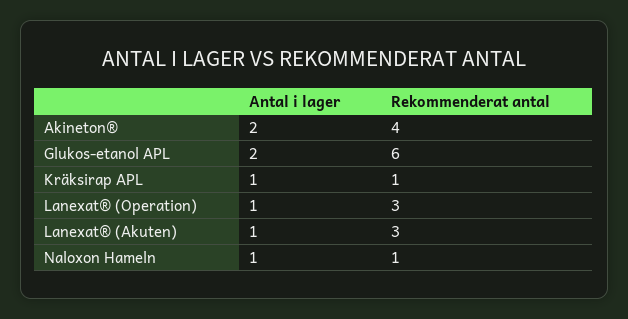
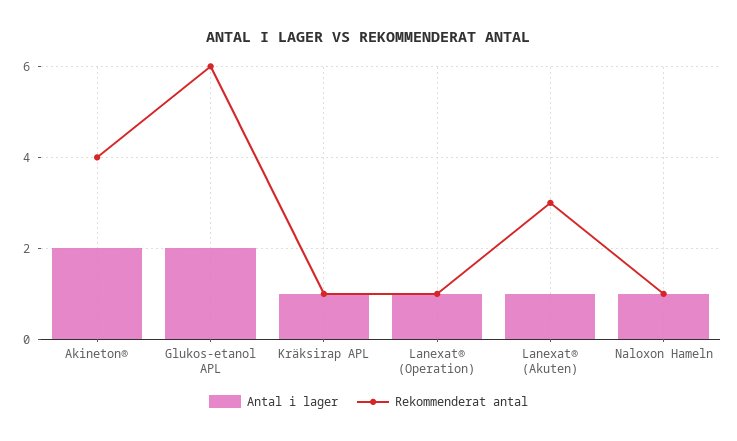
Rekommenderat antal, Lanexat® (Operation): 3 -> 1

